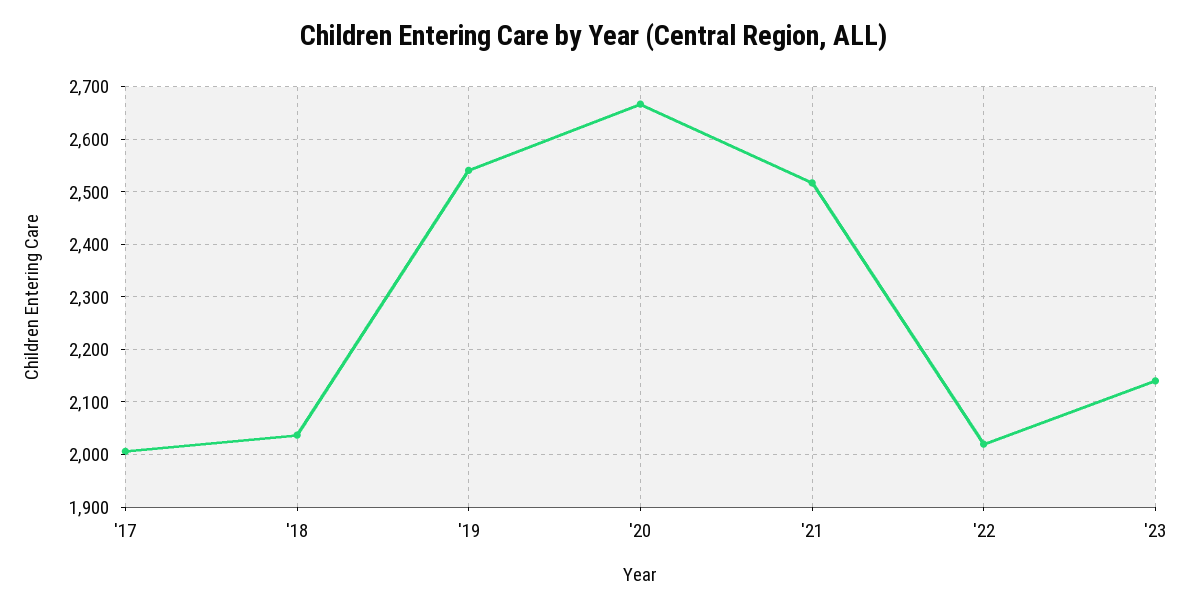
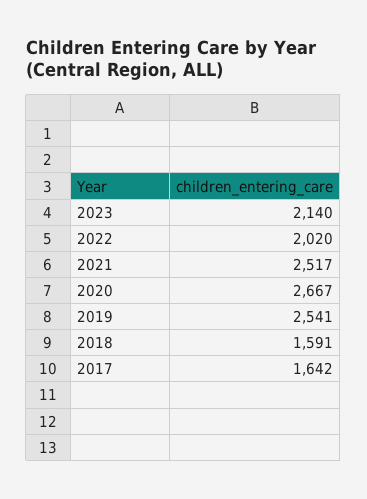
'17: 2000 -> 1642
'18: 2040 -> 1591

